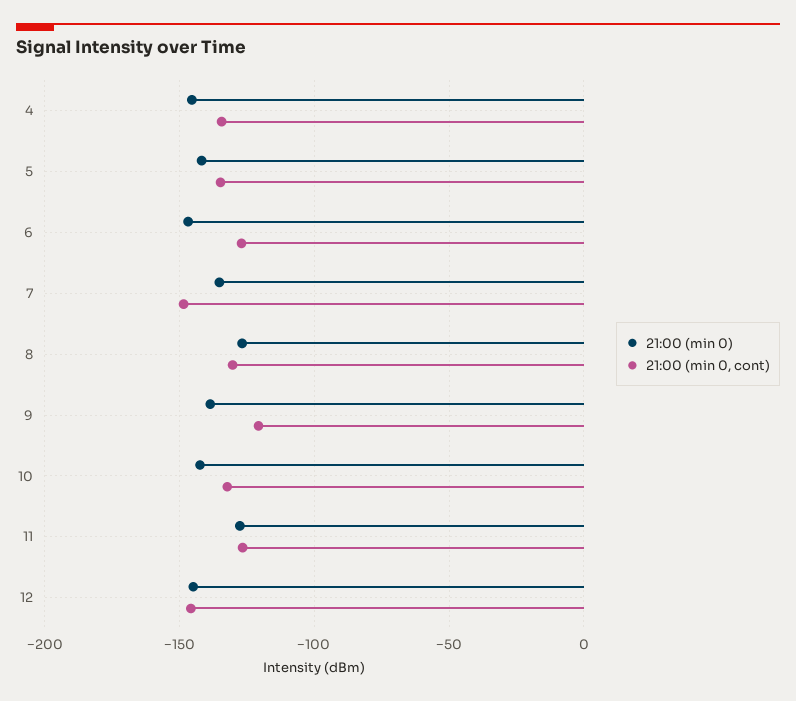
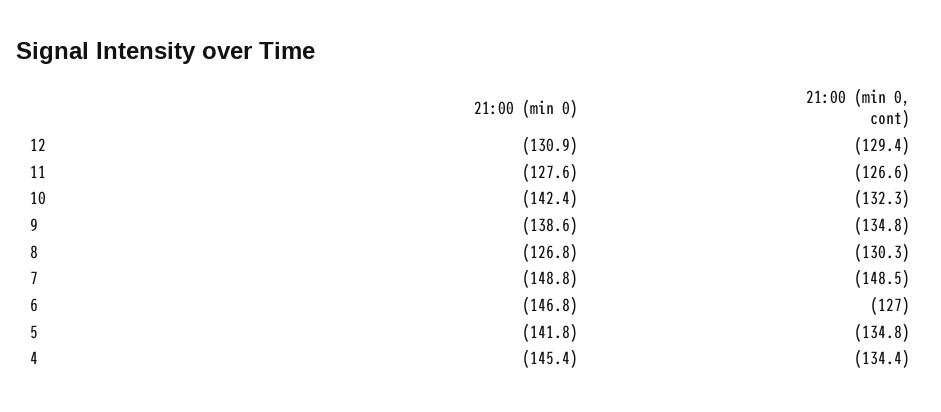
21:00 (min 0), 7: -135 -> -148.8
21:00 (min 0, cont), 9: -120 -> -134.8
21:00 (min 0), 12: -145 -> -130.9
21:00 (min 0, cont), 12: -145 -> -129.4

